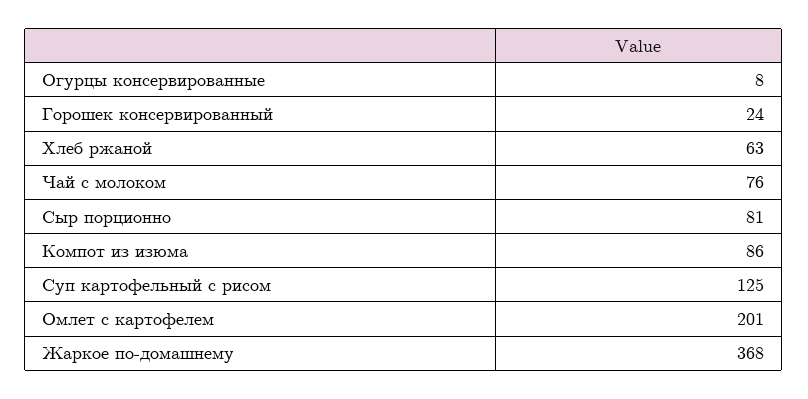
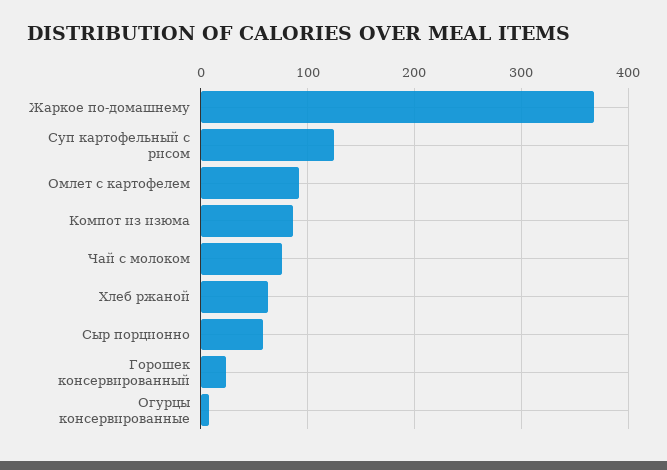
Сыр порционно: 81 -> 60
Омлет с картофелем: 201 -> 90

